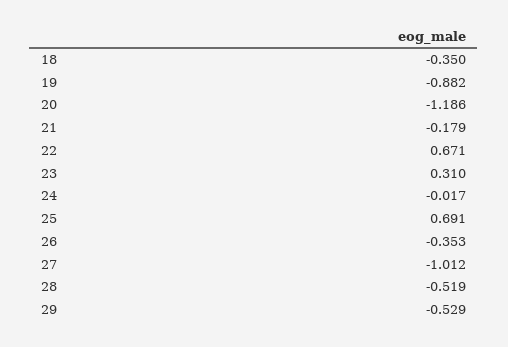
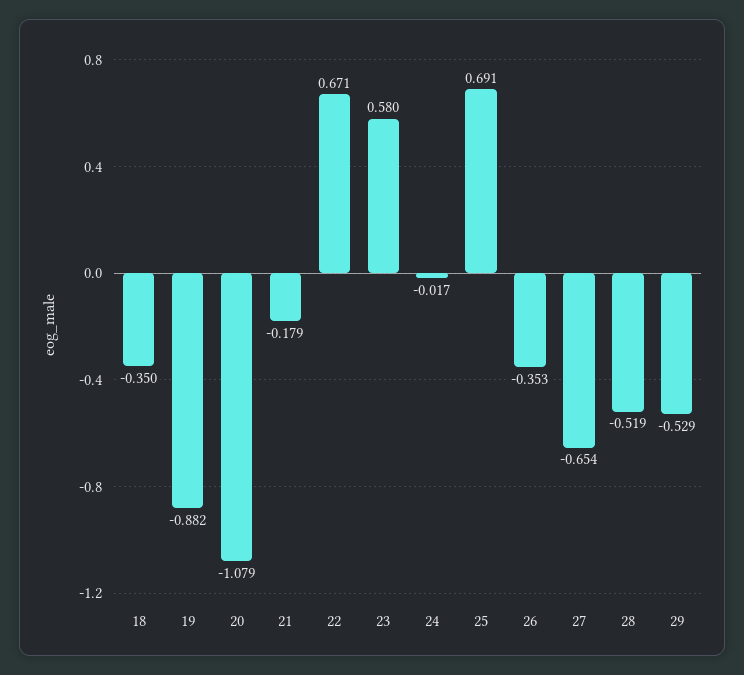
20: -1.186 -> -1.079
23: 0.31 -> 0.58
27: -1.012 -> -0.654

